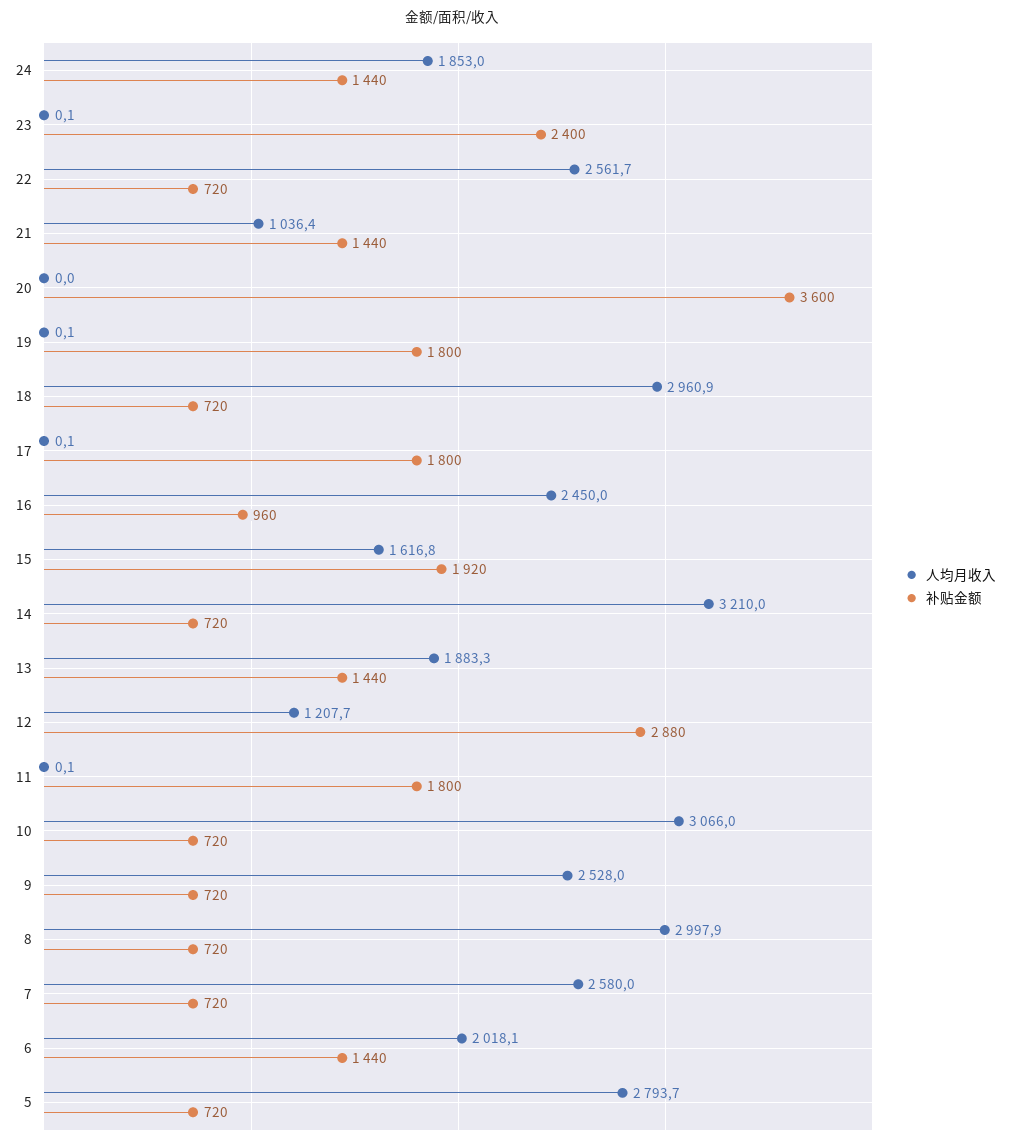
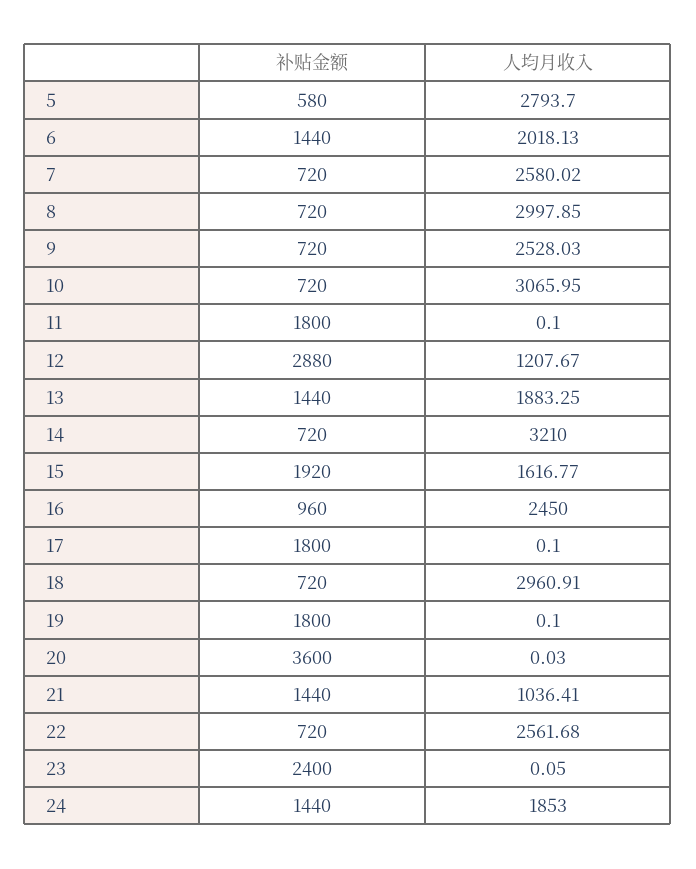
补贴金额, 5: 720 -> 580

